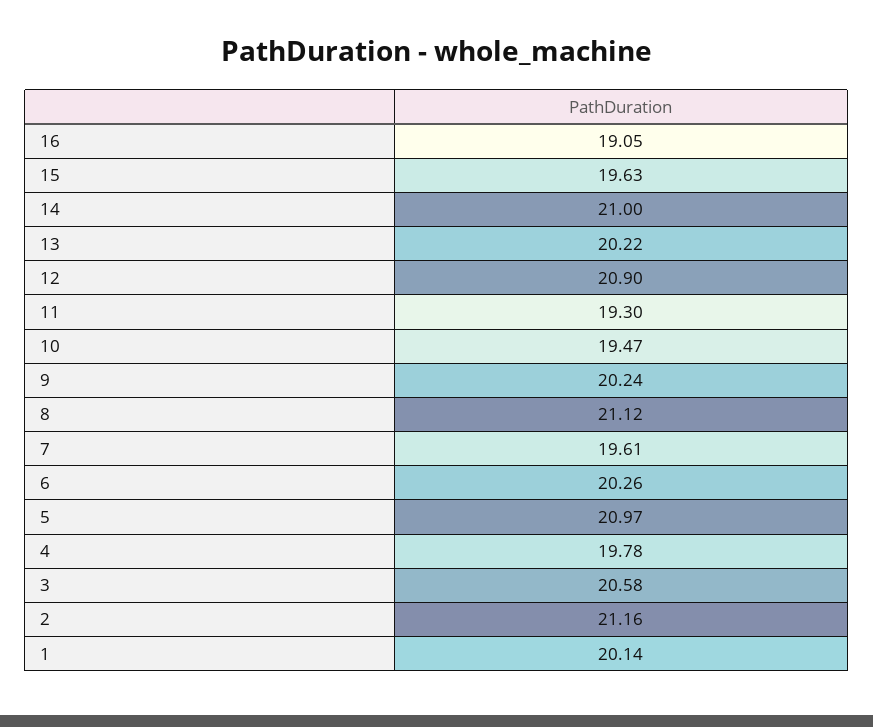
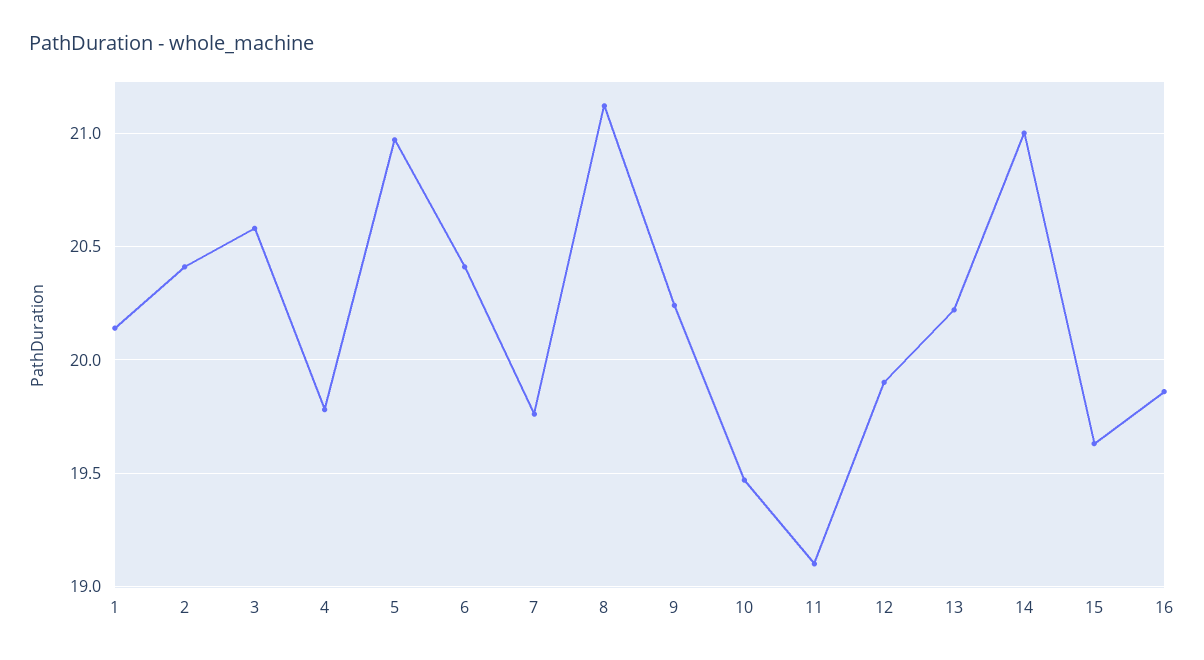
16: 19.05 -> 19.85
12: 20.9 -> 19.9
11: 19.3 -> 19.1
7: 19.61 -> 19.75
6: 20.26 -> 20.4
2: 21.16 -> 20.4

